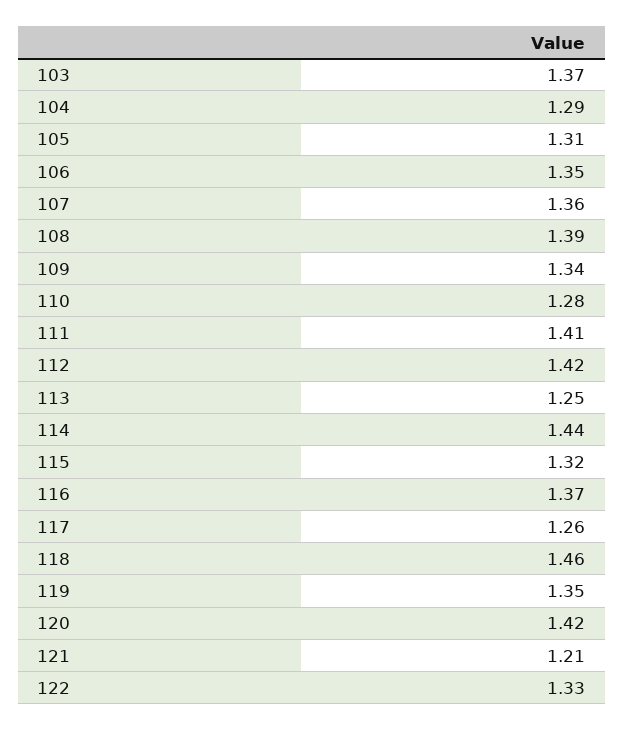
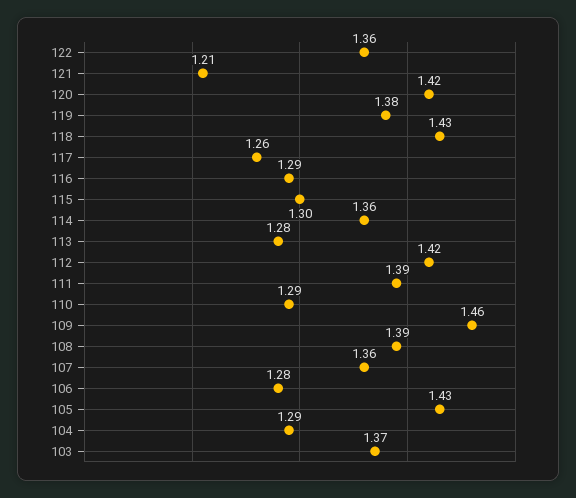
105: 1.31 -> 1.43
106: 1.35 -> 1.28
109: 1.34 -> 1.46
110: 1.28 -> 1.29
111: 1.41 -> 1.39
113: 1.25 -> 1.28
114: 1.44 -> 1.36
115: 1.32 -> 1.3
116: 1.37 -> 1.29
118: 1.46 -> 1.43
119: 1.35 -> 1.38
122: 1.33 -> 1.36

